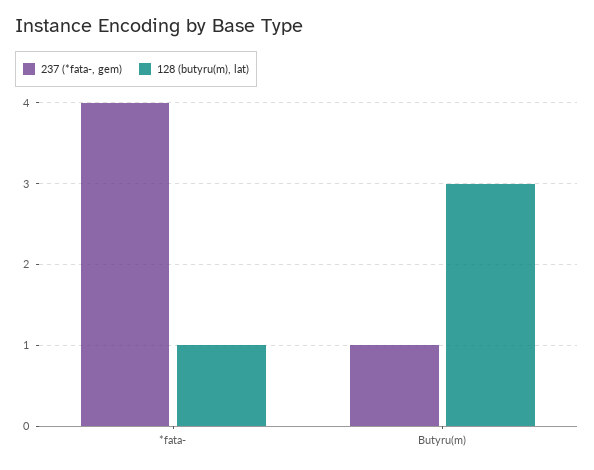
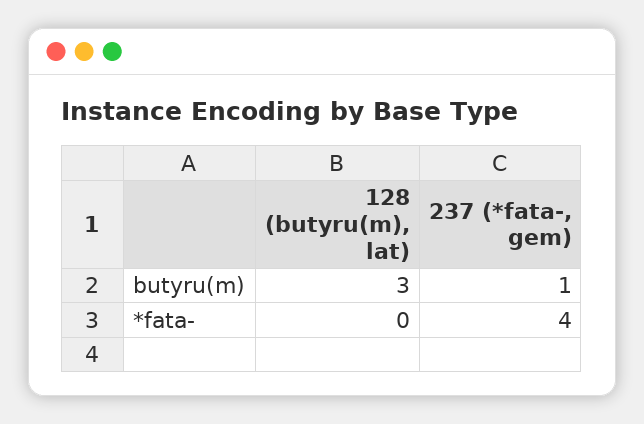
128 (butyru(m), lat), *fata-: 1 -> 0

